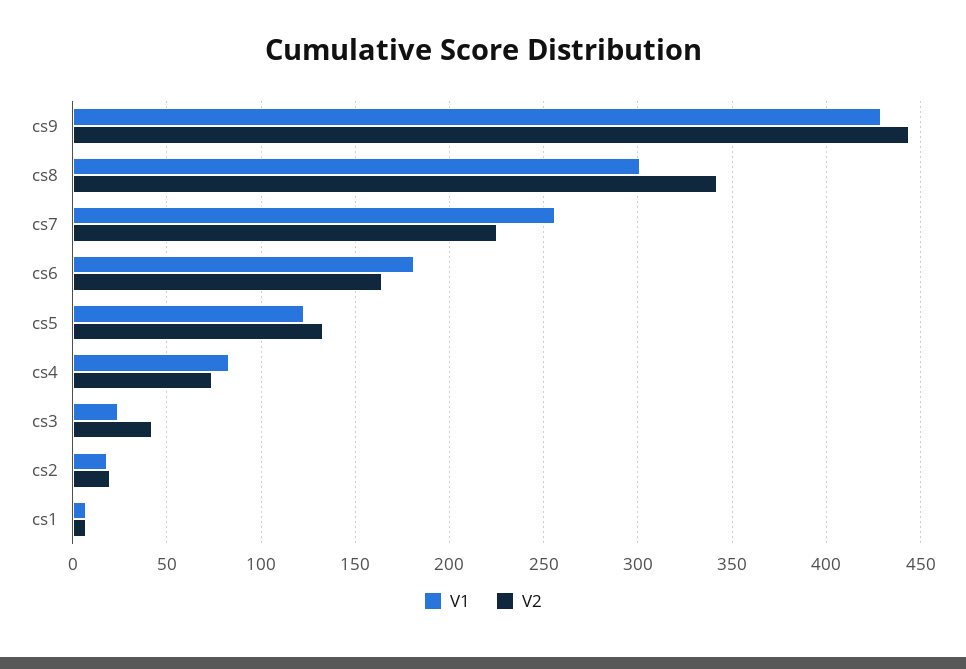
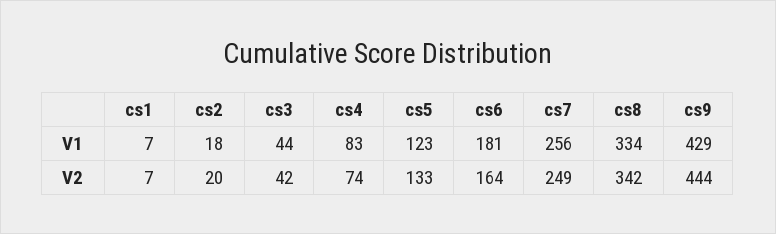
V1, cs8: 300 -> 334
V2, cs7: 225 -> 249
V1, cs3: 25 -> 44

